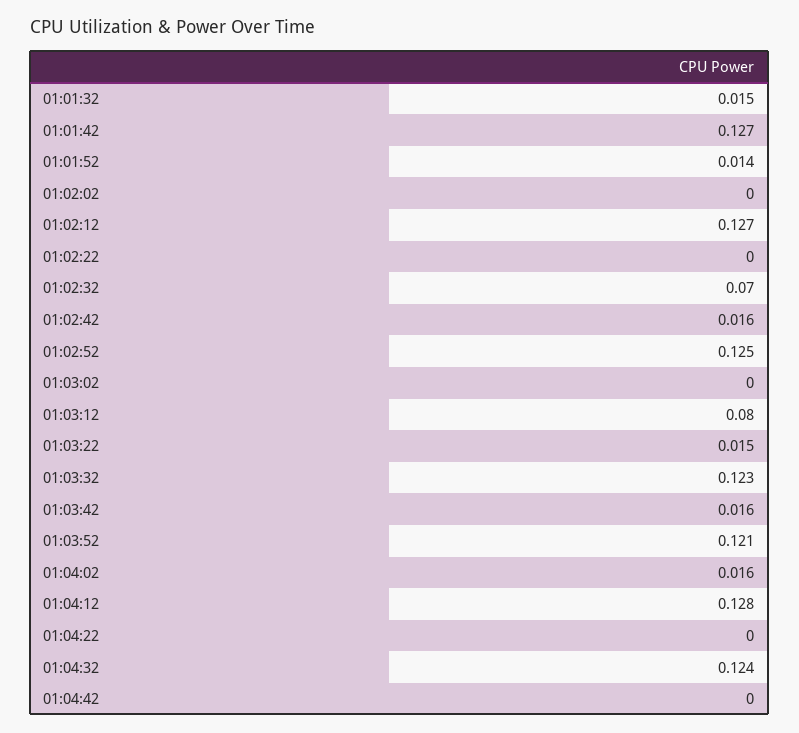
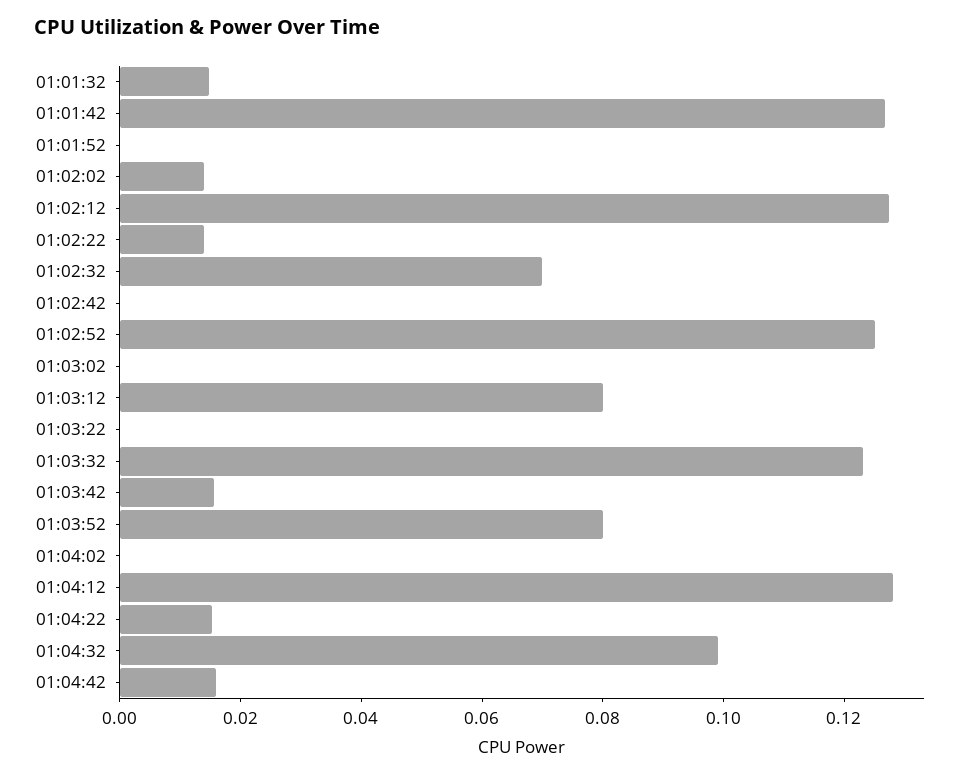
01:01:52: 0.014 -> 0
01:02:02: 0 -> 0.015
01:02:22: 0 -> 0.015
01:02:42: 0.016 -> 0
01:03:22: 0.015 -> 0
01:03:52: 0.121 -> 0.08
01:04:02: 0.016 -> 0
01:04:22: 0 -> 0.015
01:04:32: 0.124 -> 0.1
01:04:42: 0 -> 0.015

